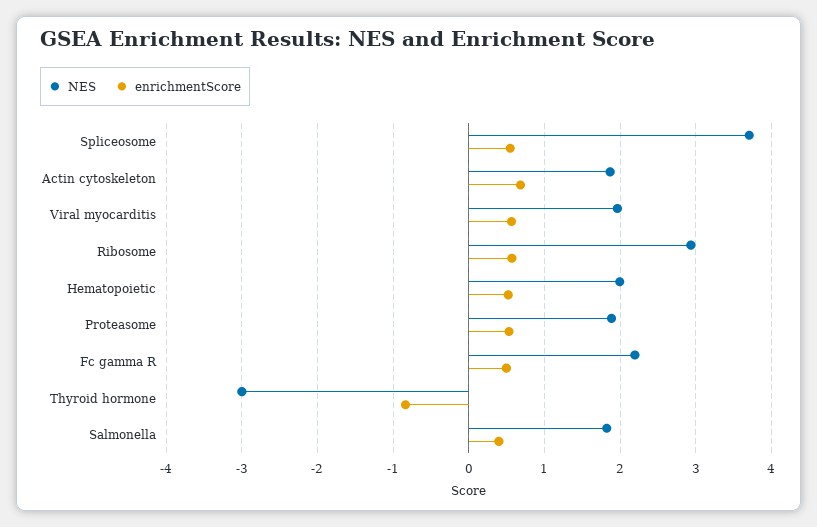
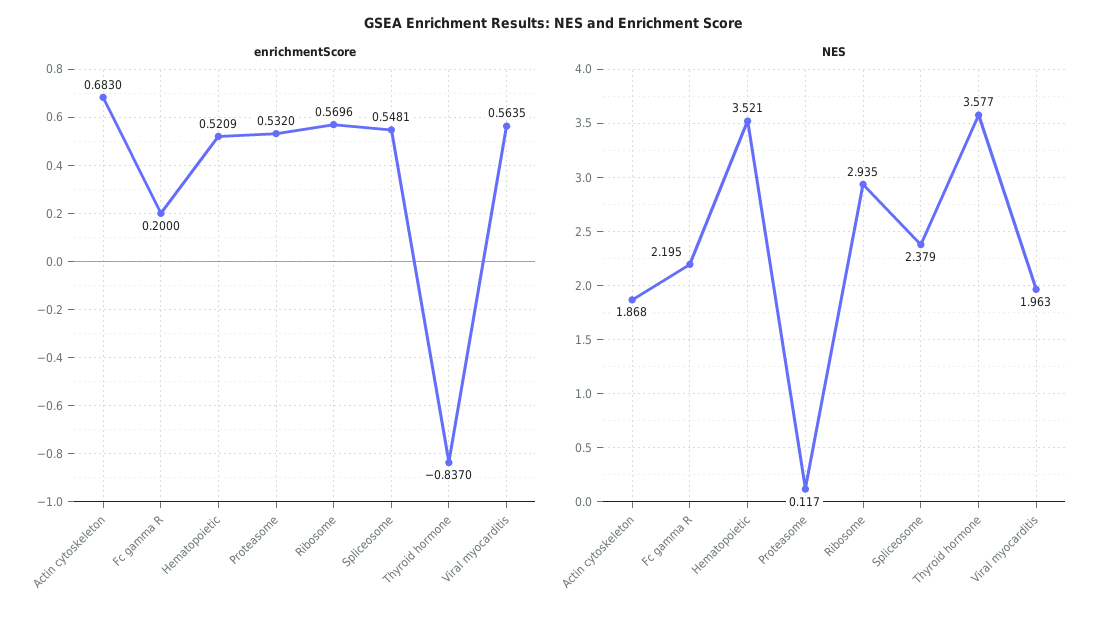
NES, Spliceosome: 3.7 -> 2.379
NES, Hematopoietic: 2 -> 3.521
NES, Proteasome: 1.9 -> 0.117
enrichmentScore, Fc gamma R: 0.5 -> 0.2
NES, Thyroid hormone: -3 -> 3.577
NES, Salmonella: 1.8 -> none
enrichmentScore, Salmonella: 0.4 -> none

